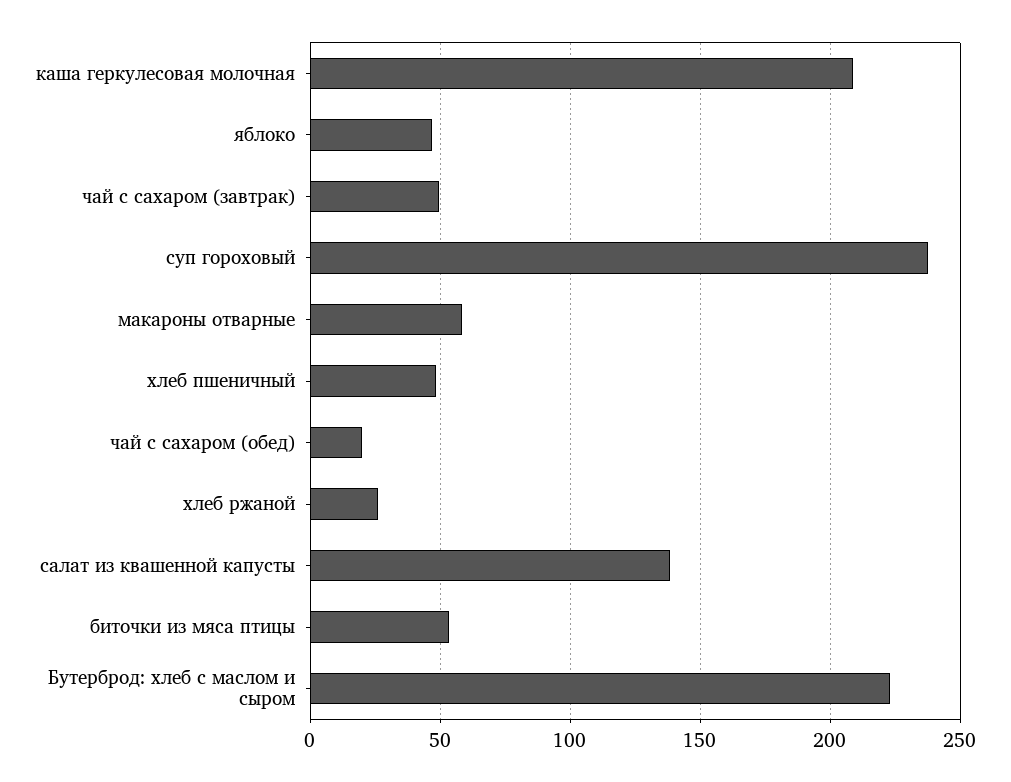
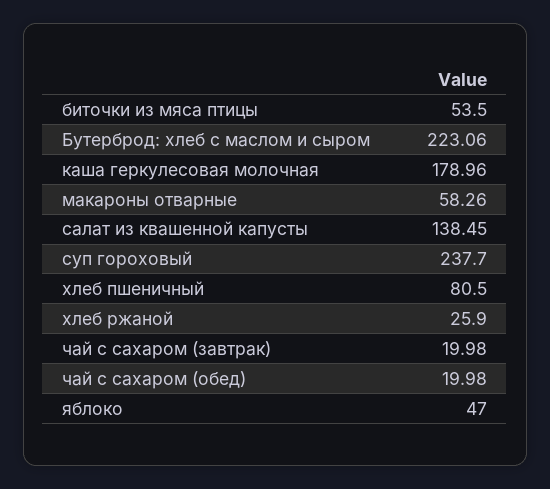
каша геркулесовая молочная: 210 -> 178.96
чай с сахаром (завтрак): 50 -> 19.98
хлеб пшеничный: 50 -> 80.5

